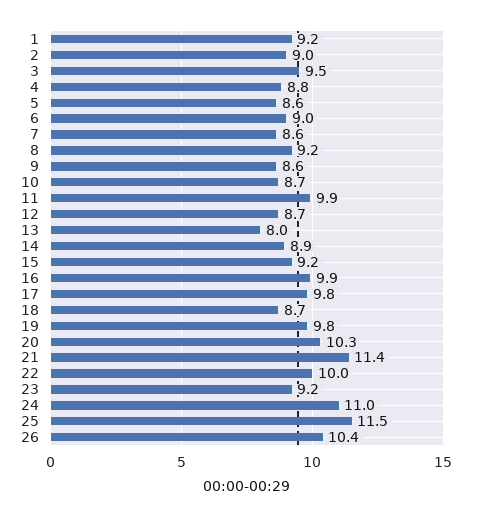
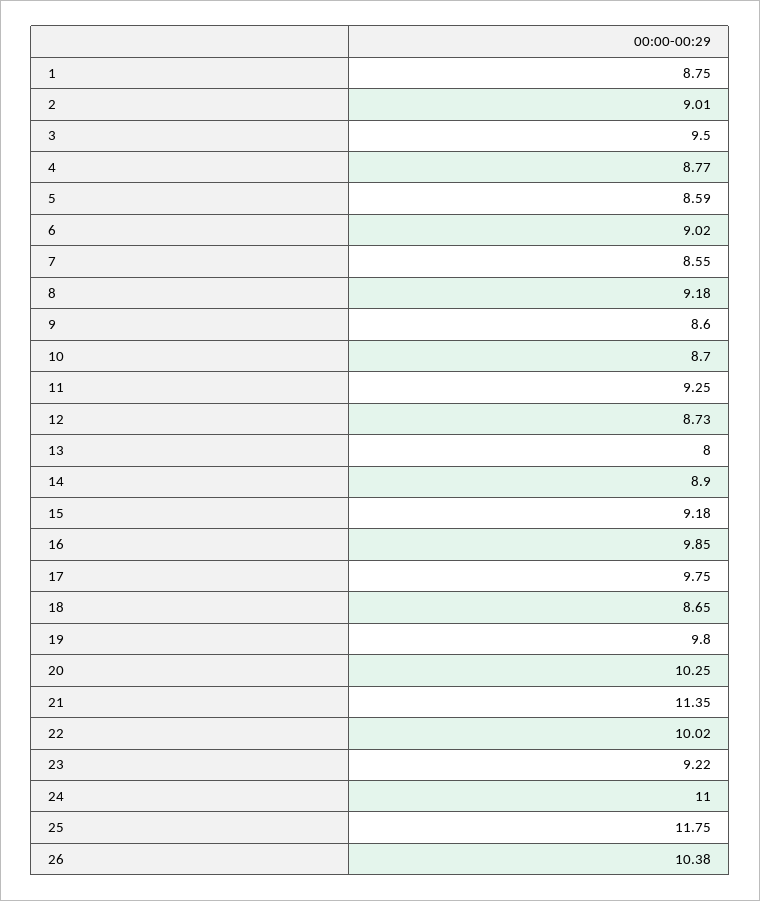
1: 9.2 -> 8.75
11: 9.9 -> 9.25
25: 11.5 -> 11.75

